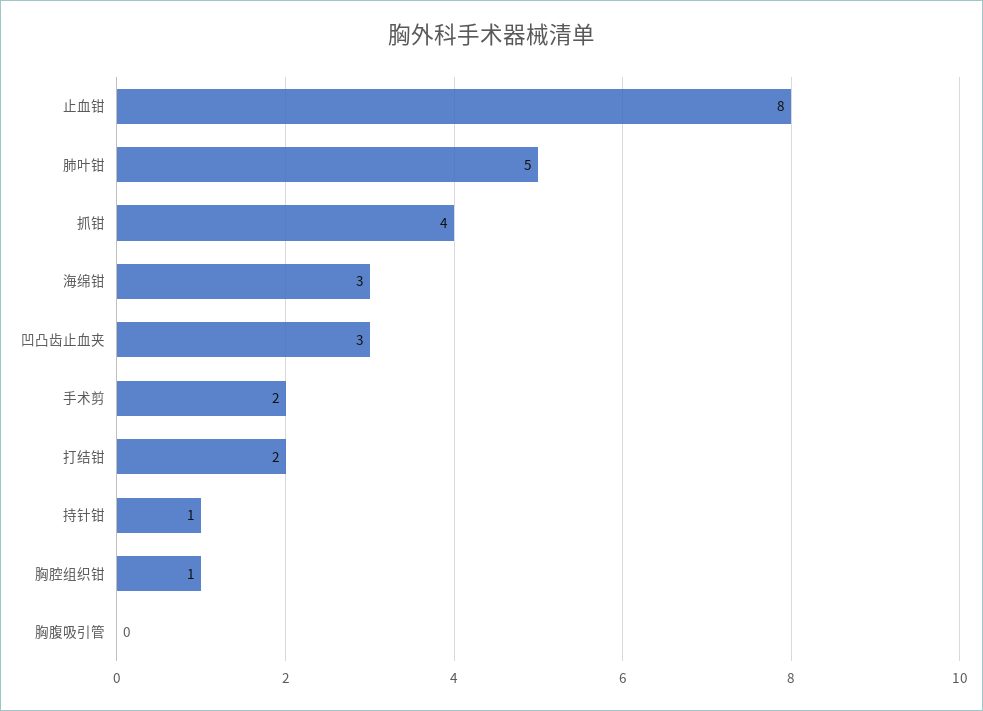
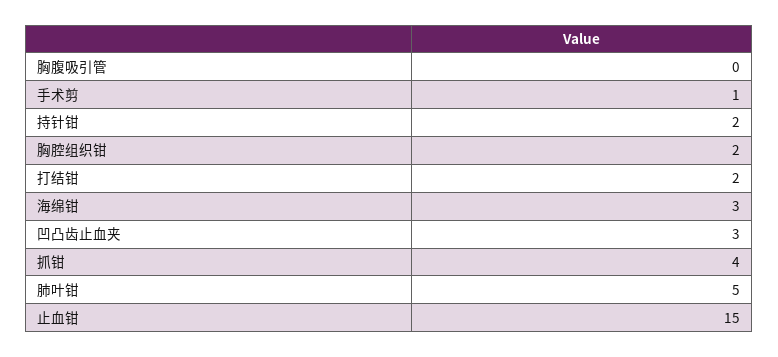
止血钳: 8 -> 15
手术剪: 2 -> 1
持针钳: 1 -> 2
胸腔组织钳: 1 -> 2

